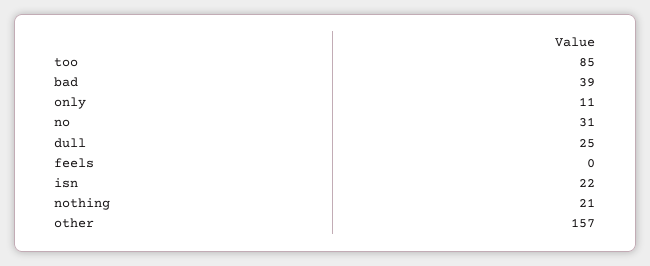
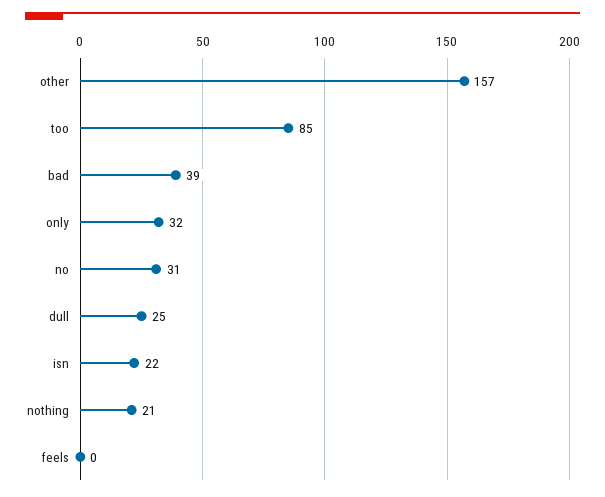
only: 11 -> 32

